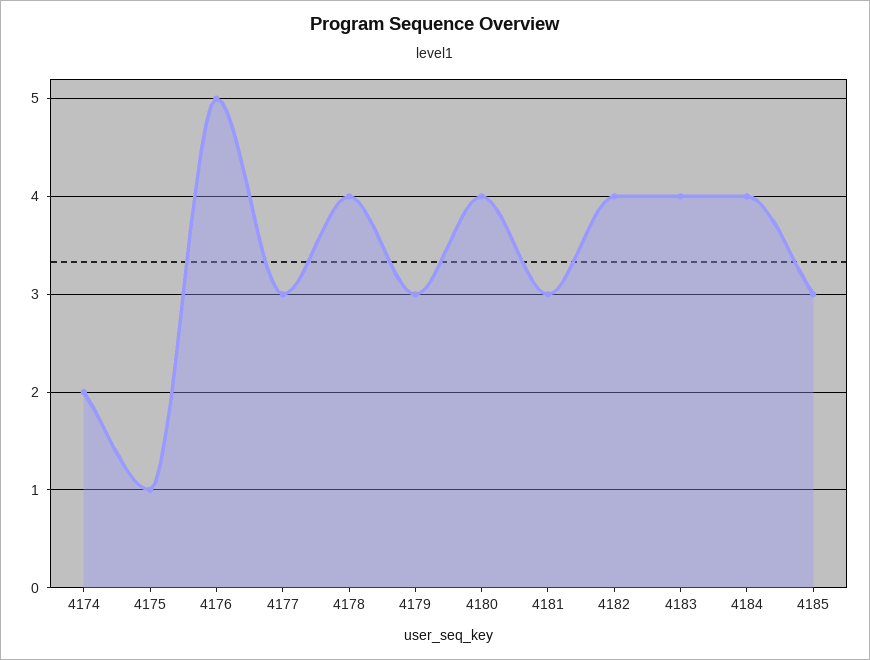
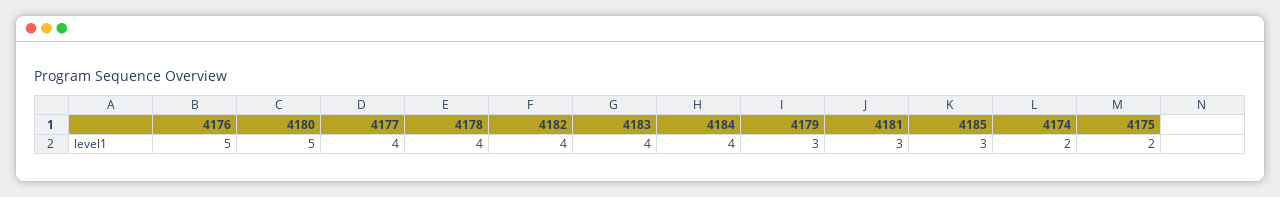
4175: 1 -> 2
4177: 3 -> 4
4180: 4 -> 5

